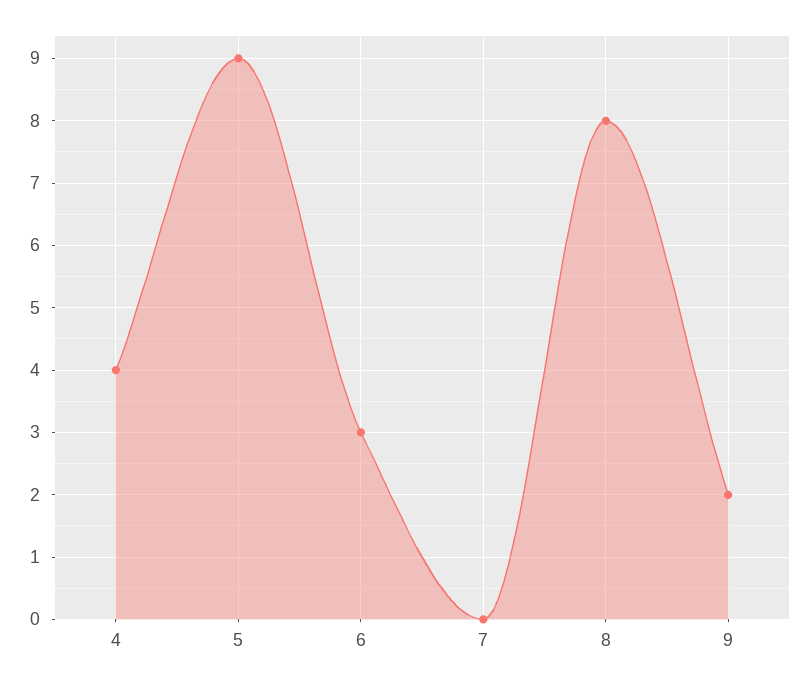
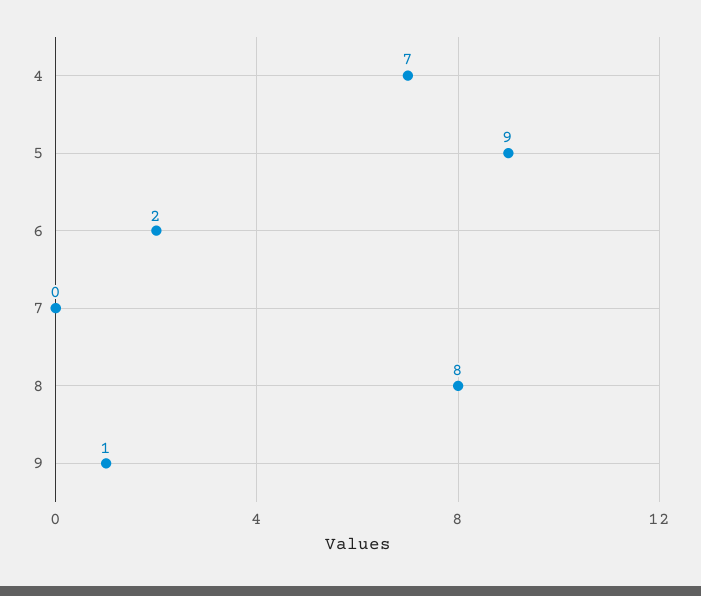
4: 4 -> 7
6: 3 -> 2
9: 2 -> 1

